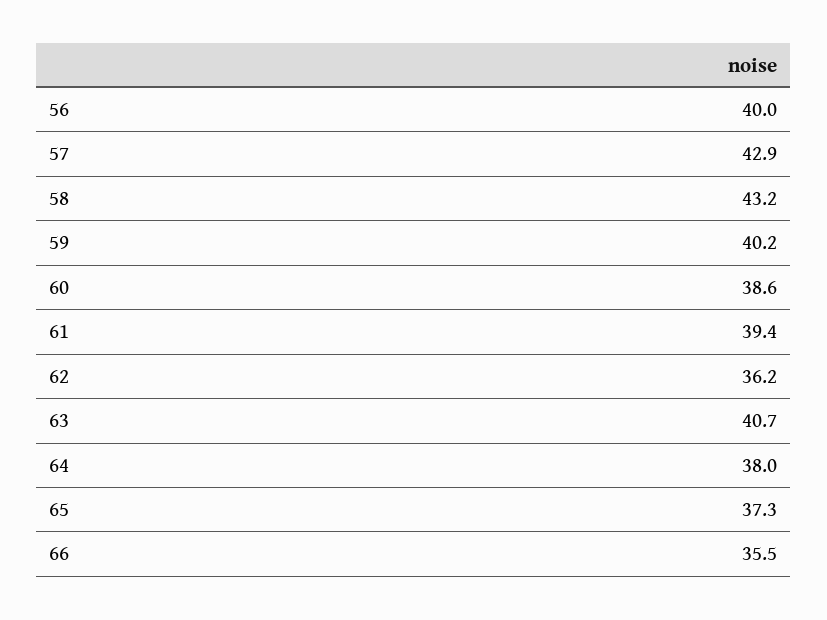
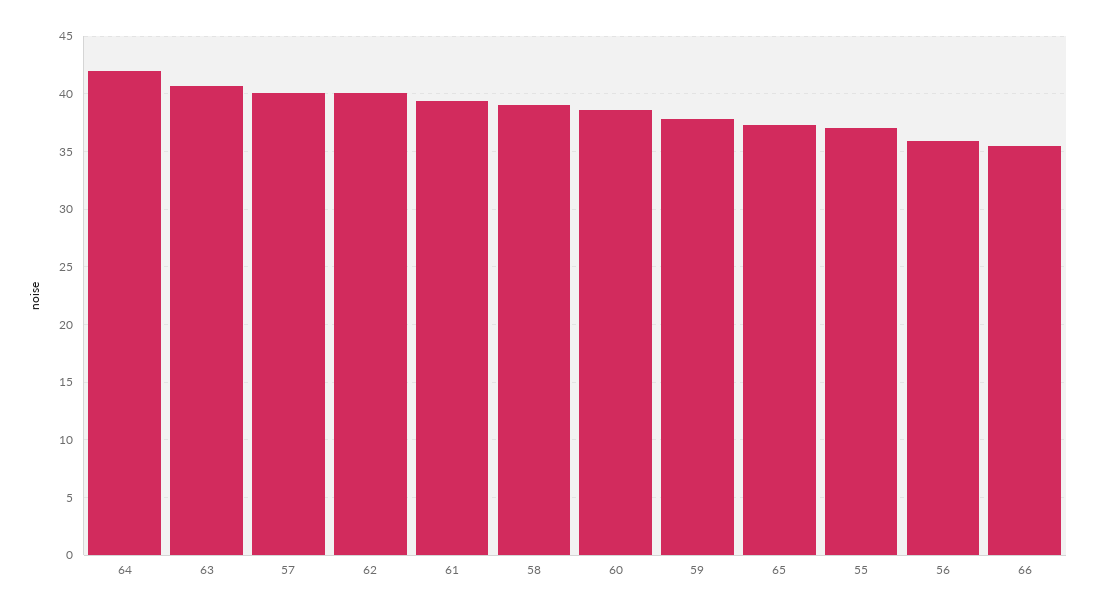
56: 40 -> 36
57: 42.9 -> 40
58: 43.2 -> 39
59: 40.2 -> 38
62: 36.2 -> 40
64: 38 -> 42
55: none -> 37

